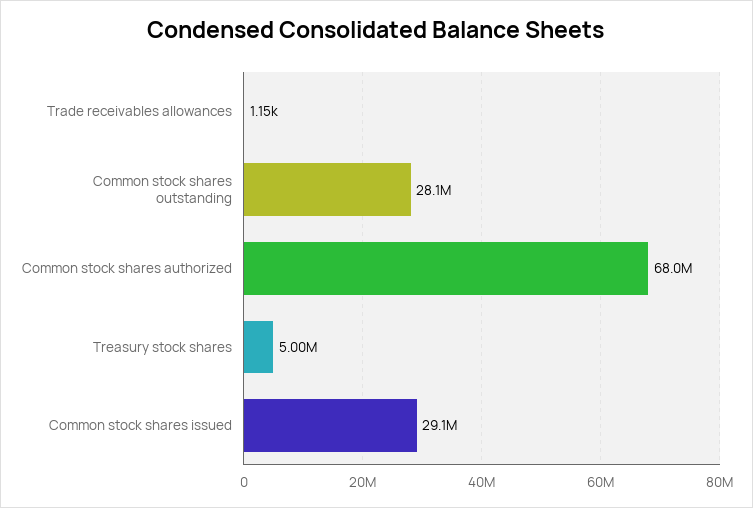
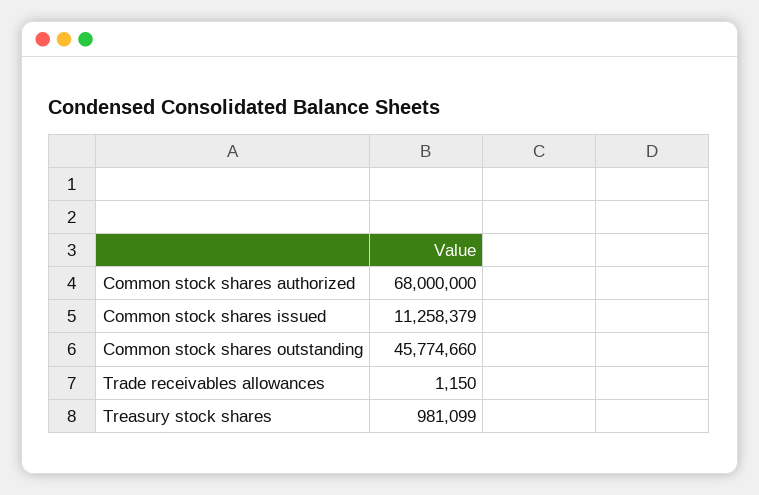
Common stock shares outstanding: 28100000 -> 45774660
Treasury stock shares: 5000000 -> 981099
Common stock shares issued: 29100000 -> 11258379

